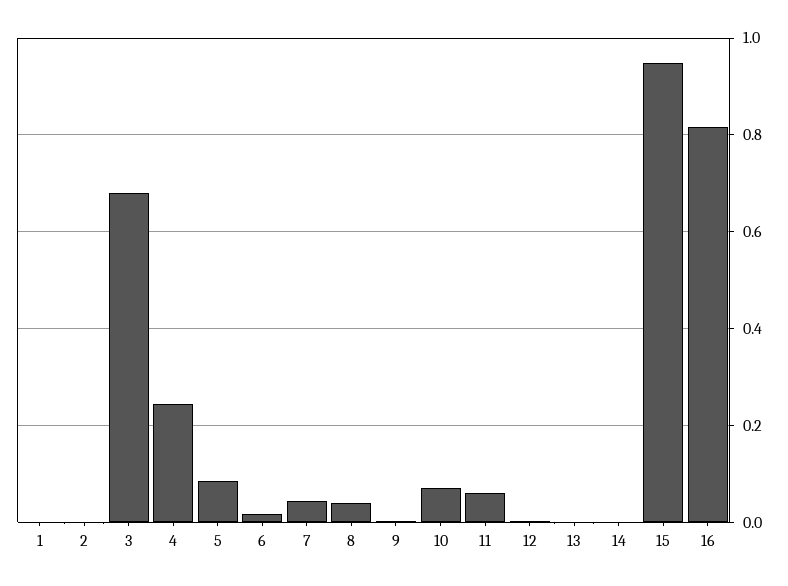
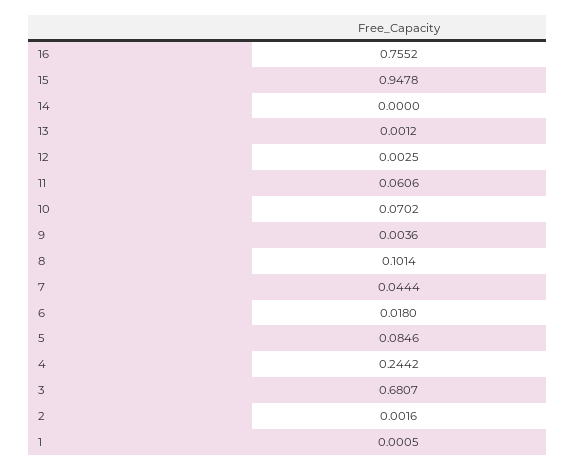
8: 0.04 -> 0.1014
16: 0.82 -> 0.7552

